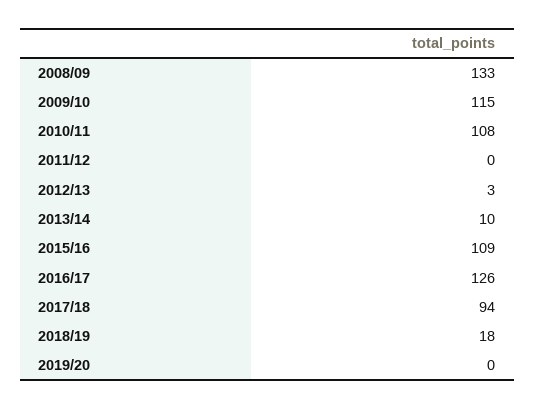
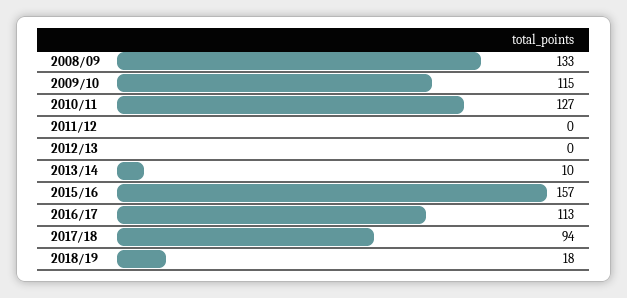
2010/11: 108 -> 127
2012/13: 3 -> 0
2015/16: 109 -> 157
2016/17: 126 -> 113
2019/20: 0 -> none

